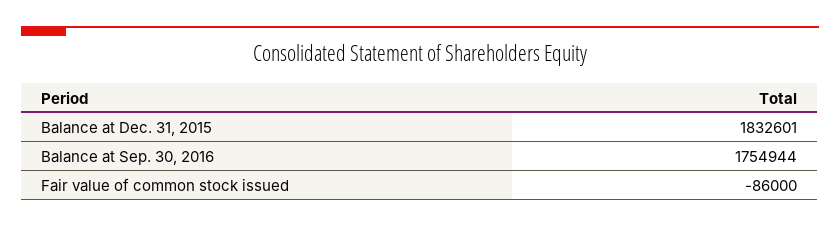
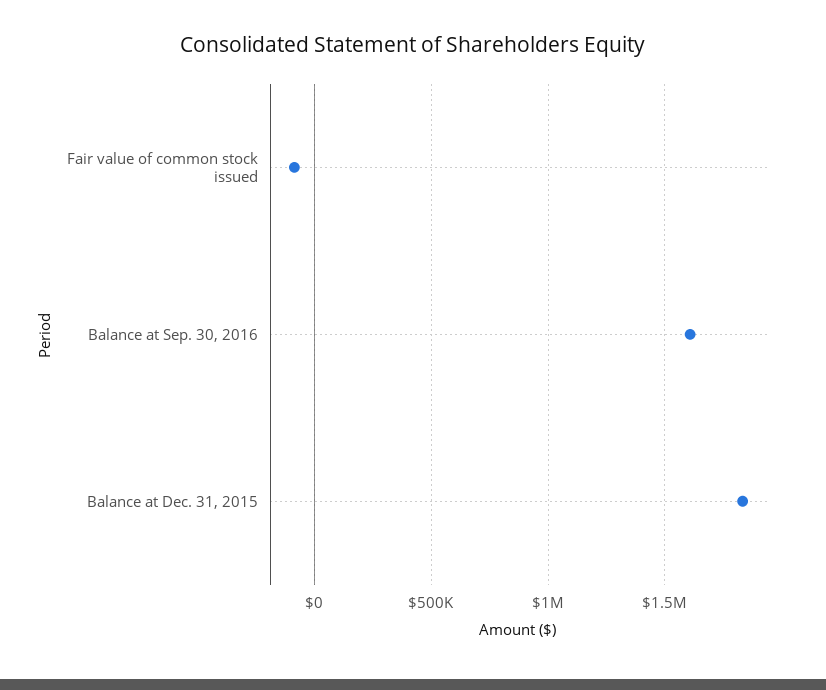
Balance at Sep. 30, 2016: 1754944 -> 1600000

